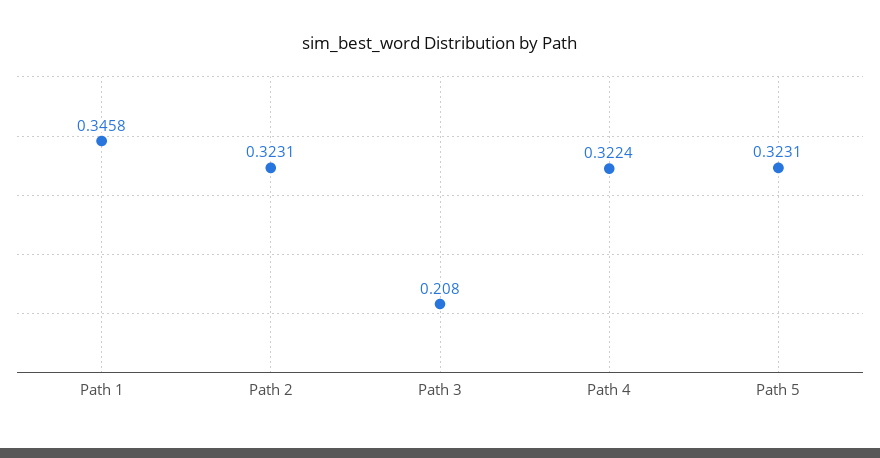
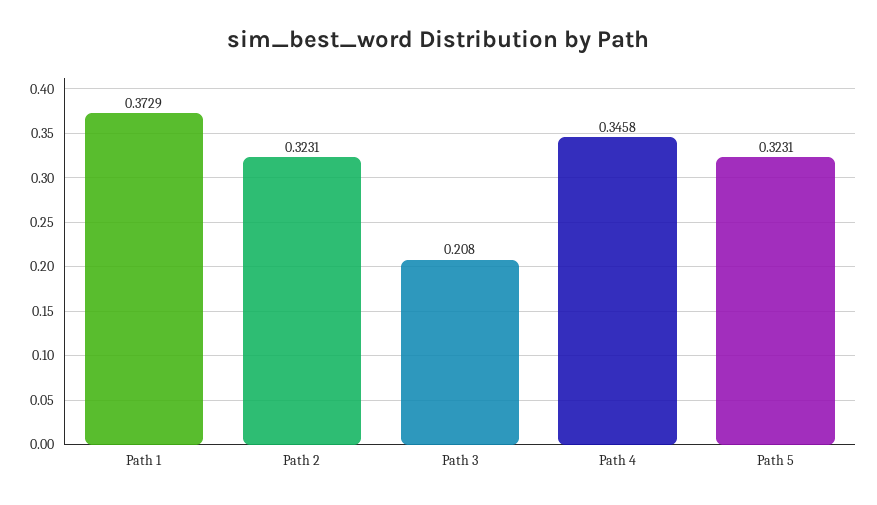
Path 1: 0.3458 -> 0.3729
Path 4: 0.3224 -> 0.3458

